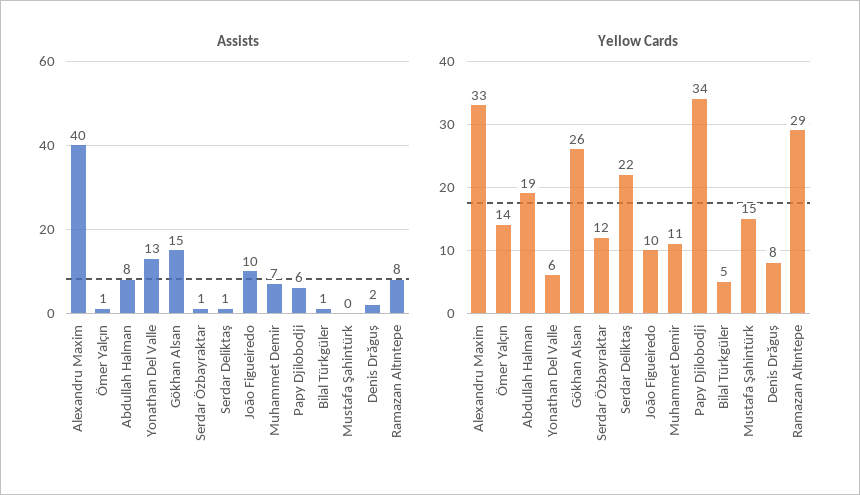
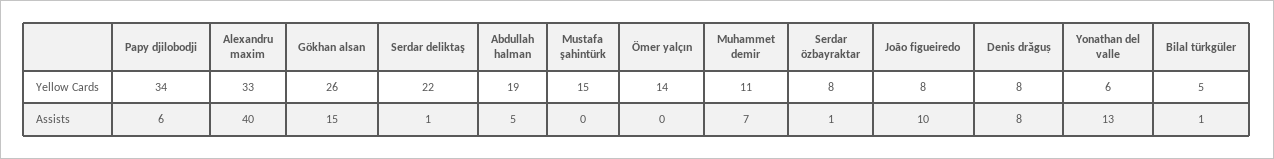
Assists, Ömer Yalçın: 1 -> 0
Assists, Abdullah Halman: 8 -> 5
Assists, Denis Drăguș: 2 -> 8
Assists, Ramazan Altıntepe: 8 -> none
Yellow Cards, Serdar Özbayraktar: 12 -> 8
Yellow Cards, João Figueiredo: 10 -> 8
Yellow Cards, Ramazan Altıntepe: 29 -> none

